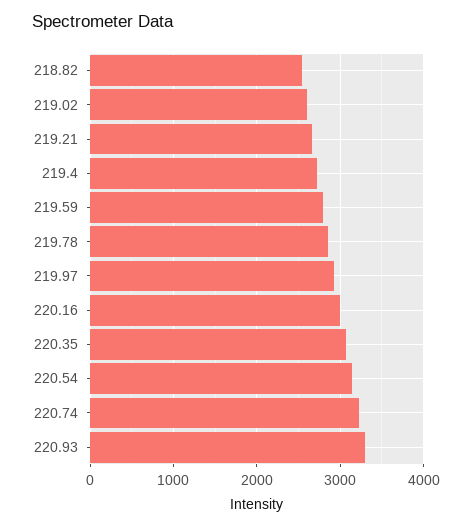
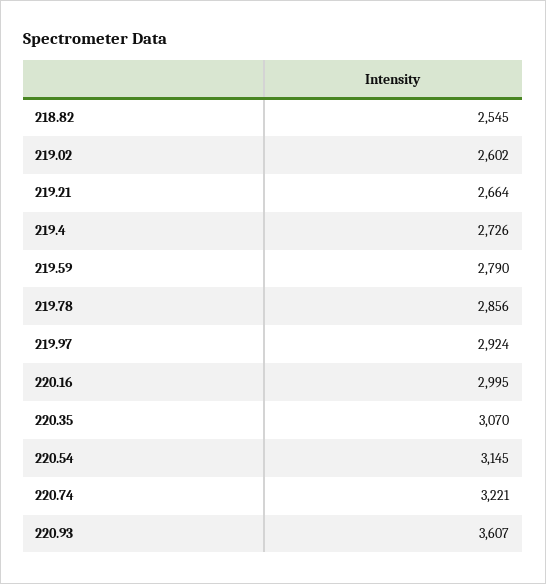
220.93: 3300 -> 3607

